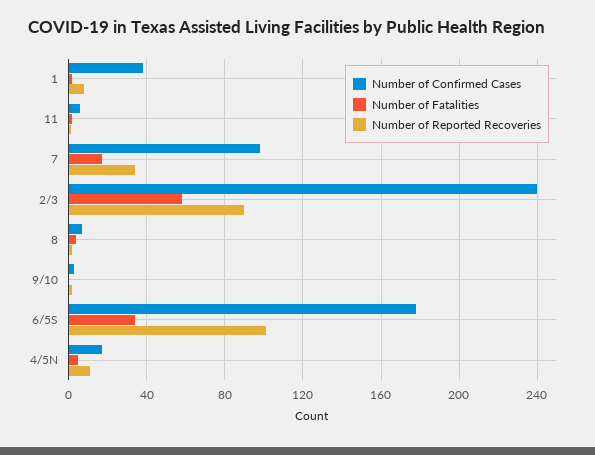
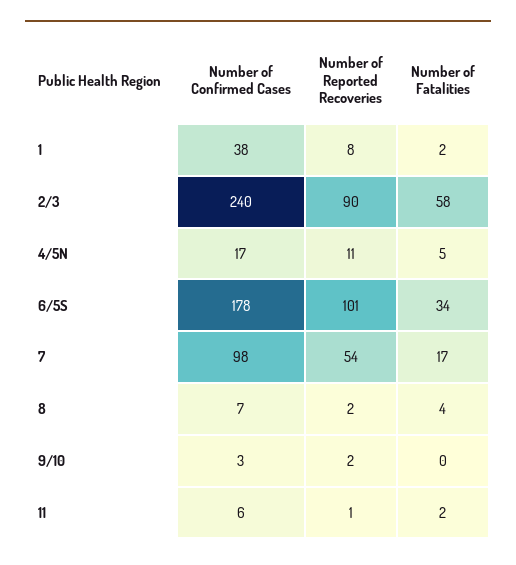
Number of Reported Recoveries, 7: 35 -> 54

